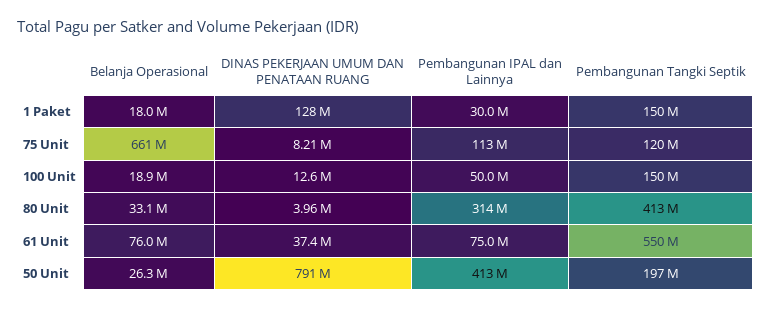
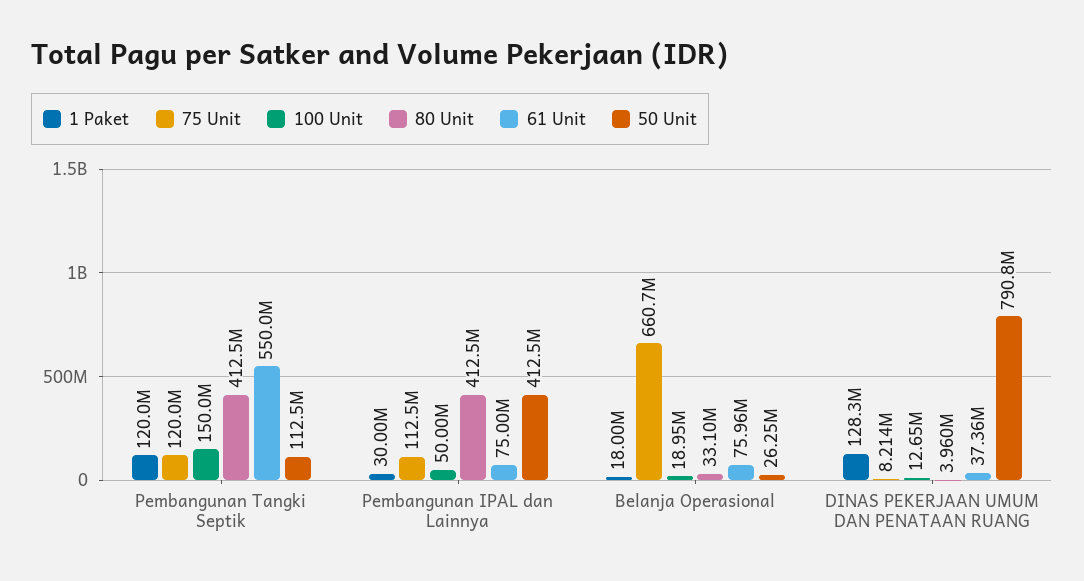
1 Paket, Pembangunan Tangki Septik: 150000000 -> 120000000
80 Unit, Pembangunan IPAL dan Lainnya: 314000000 -> 412500000
50 Unit, Pembangunan Tangki Septik: 197000000 -> 112500000

